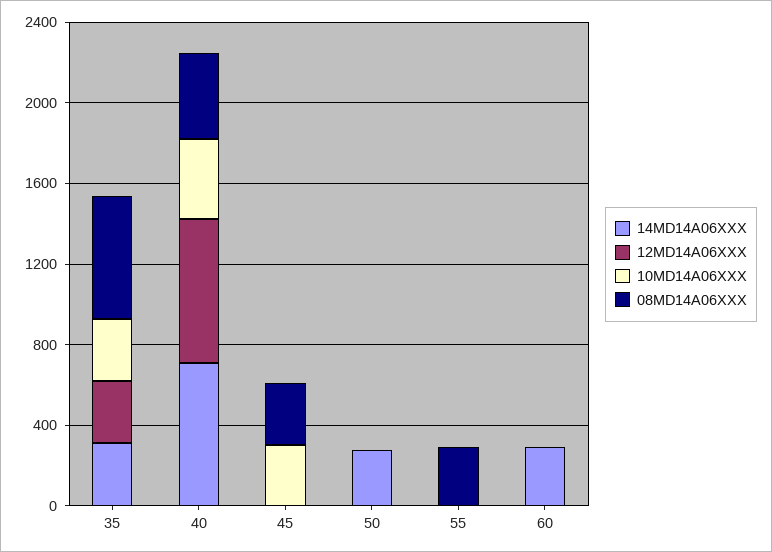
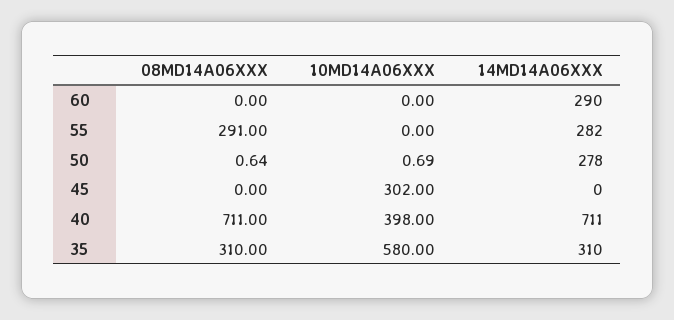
12MD14A06XXX, 35: 300 -> none
10MD14A06XXX, 35: 300 -> 580
08MD14A06XXX, 35: 600 -> 310
12MD14A06XXX, 40: 700 -> none
08MD14A06XXX, 40: 400 -> 711
12MD14A06XXX, 45: 0 -> none
08MD14A06XXX, 45: 300 -> 0
12MD14A06XXX, 50: 0 -> none
14MD14A06XXX, 55: 0 -> 282
12MD14A06XXX, 55: 0 -> none
12MD14A06XXX, 60: 0 -> none

